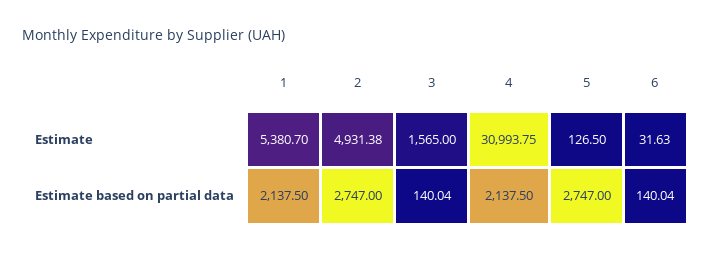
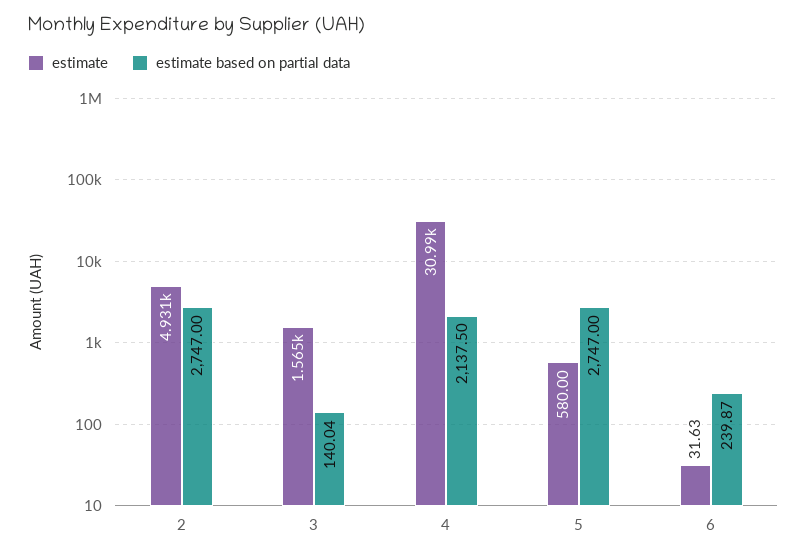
Estimate, 1: 5380.7 -> none
Estimate, 5: 126.5 -> 580
Estimate based on partial data, 1: 2137.5 -> none
Estimate based on partial data, 6: 140.04 -> 239.87

